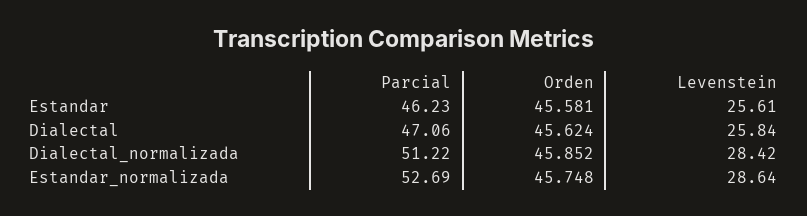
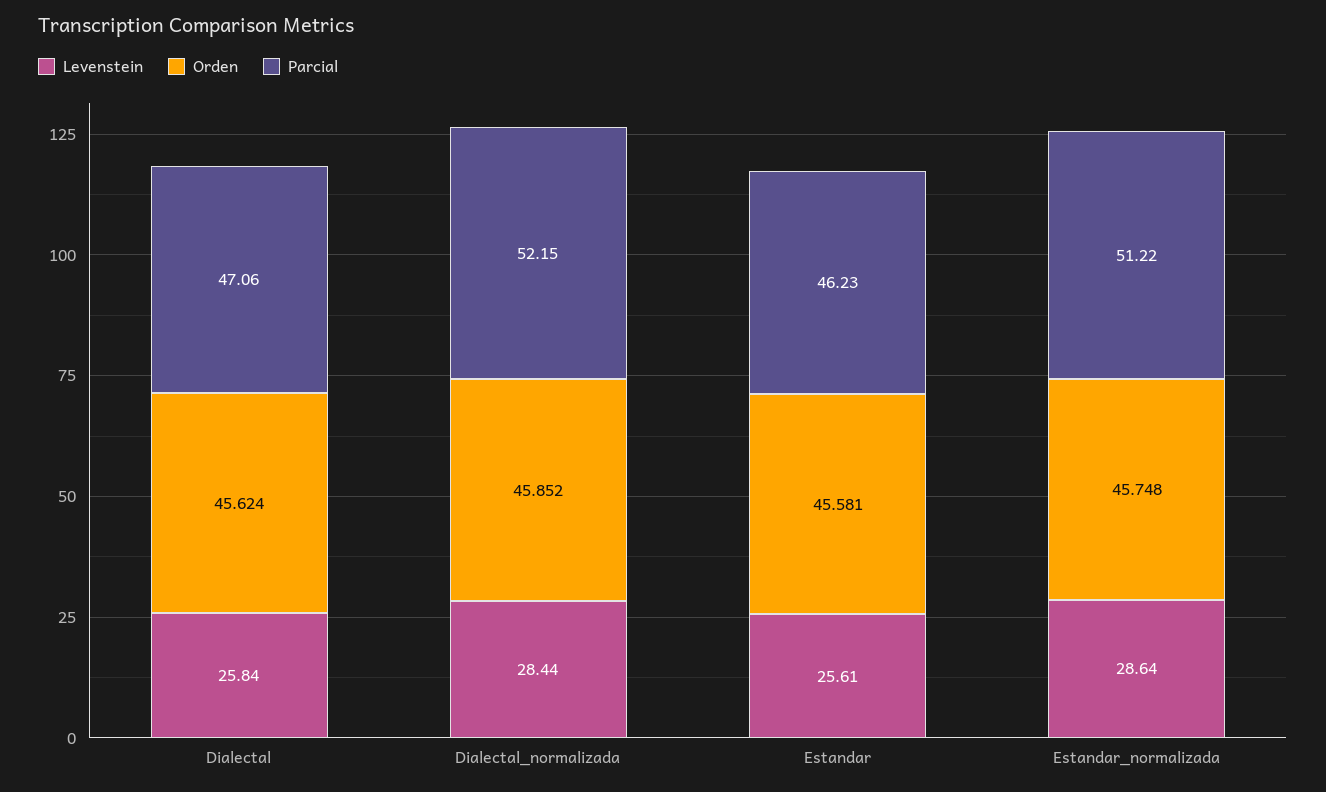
Parcial, Dialectal_normalizada: 51.22 -> 52.15
Levenstein, Dialectal_normalizada: 28.42 -> 28.44
Parcial, Estandar_normalizada: 52.69 -> 51.22

